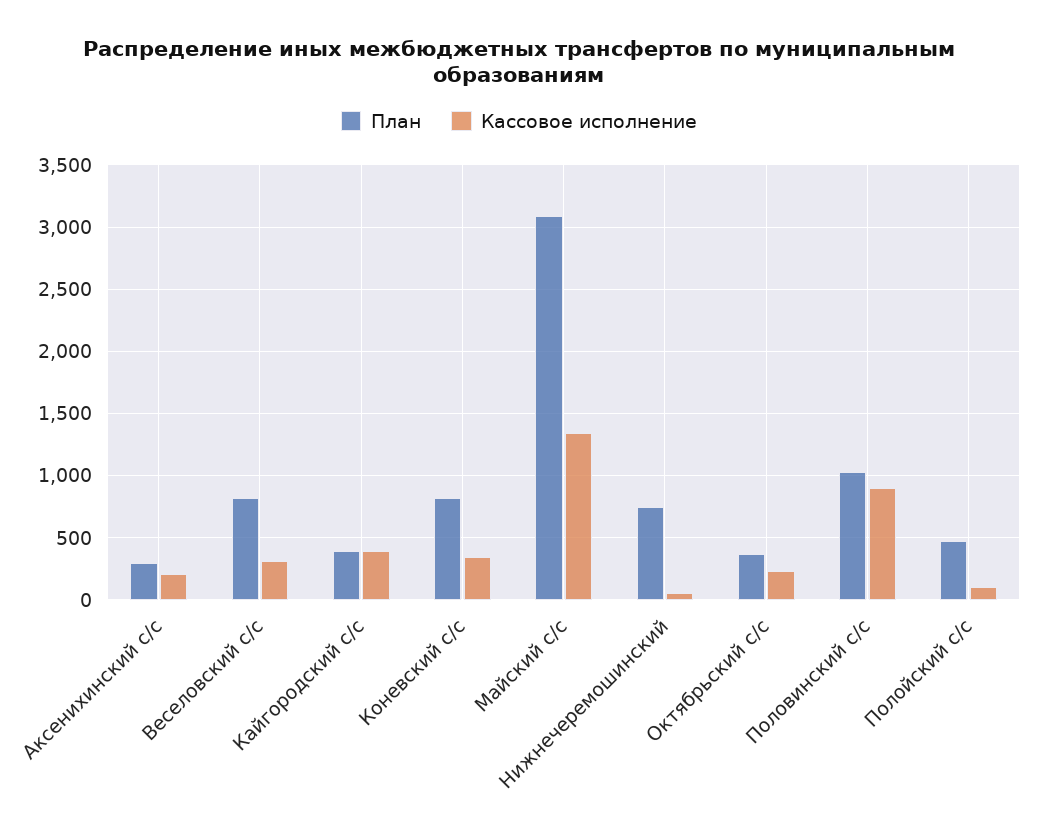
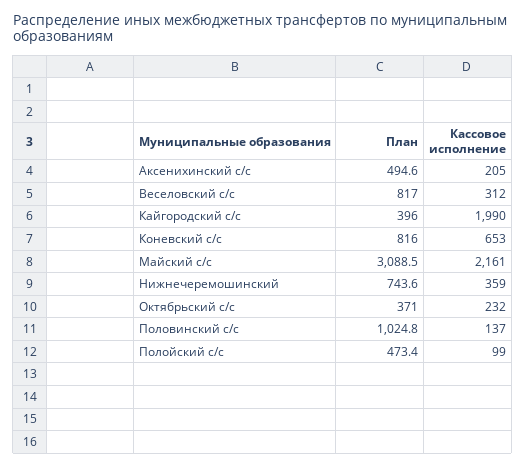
План, Аксенихинский с/с: 300 -> 494.6
Кассовое исполнение, Кайгородский с/с: 400 -> 1990
Кассовое исполнение, Коневский с/с: 350 -> 653
Кассовое исполнение, Майский с/с: 1350 -> 2161
Кассовое исполнение, Нижнечеремошинский: 50 -> 359
Кассовое исполнение, Половинский с/с: 900 -> 137

